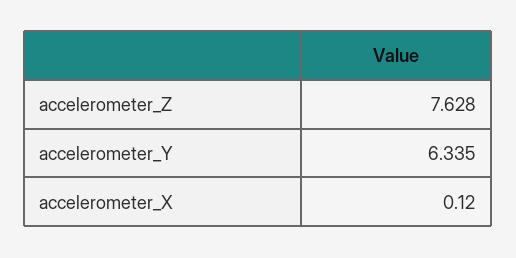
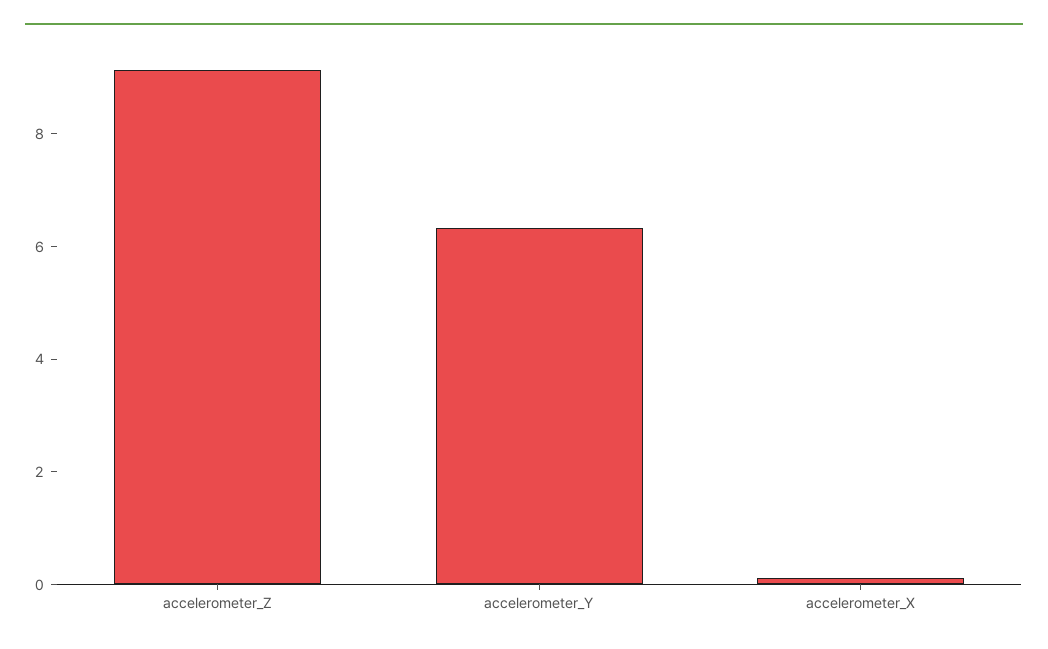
accelerometer_Z: 7.628 -> 9

